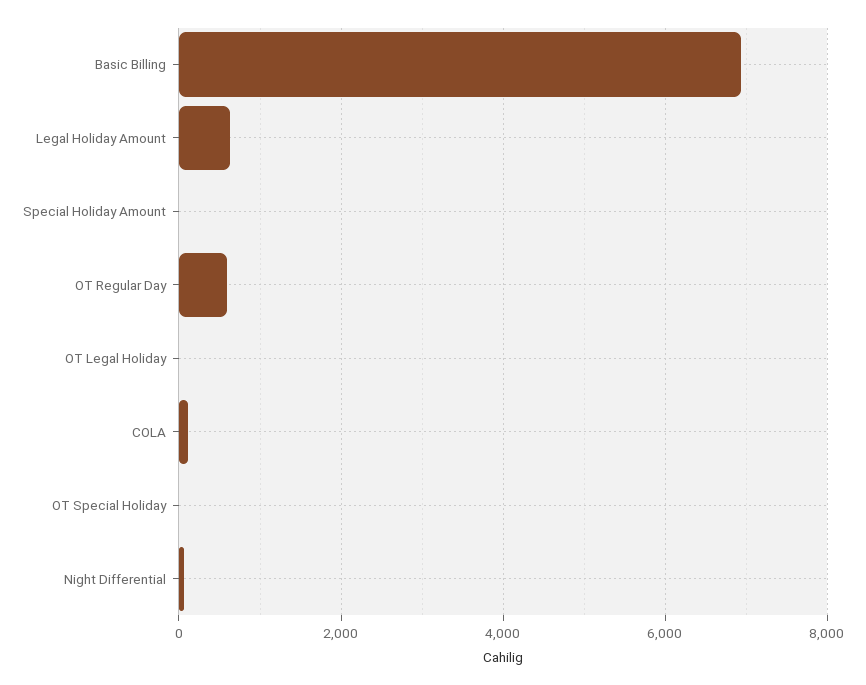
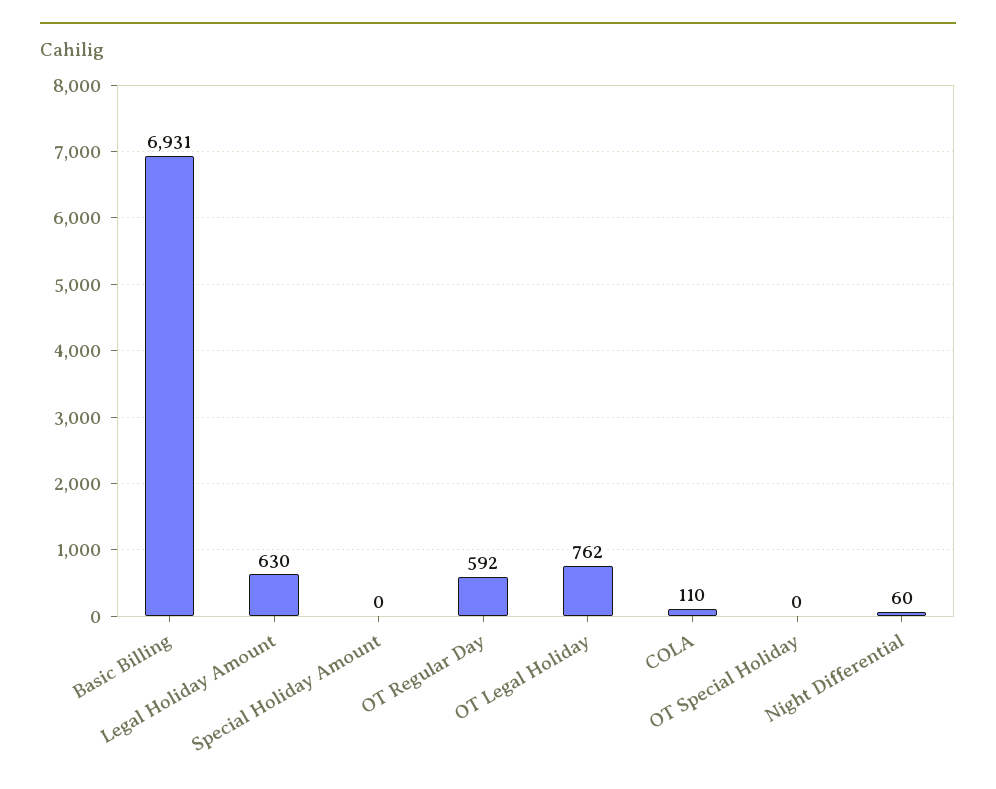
OT Legal Holiday: 0 -> 762

